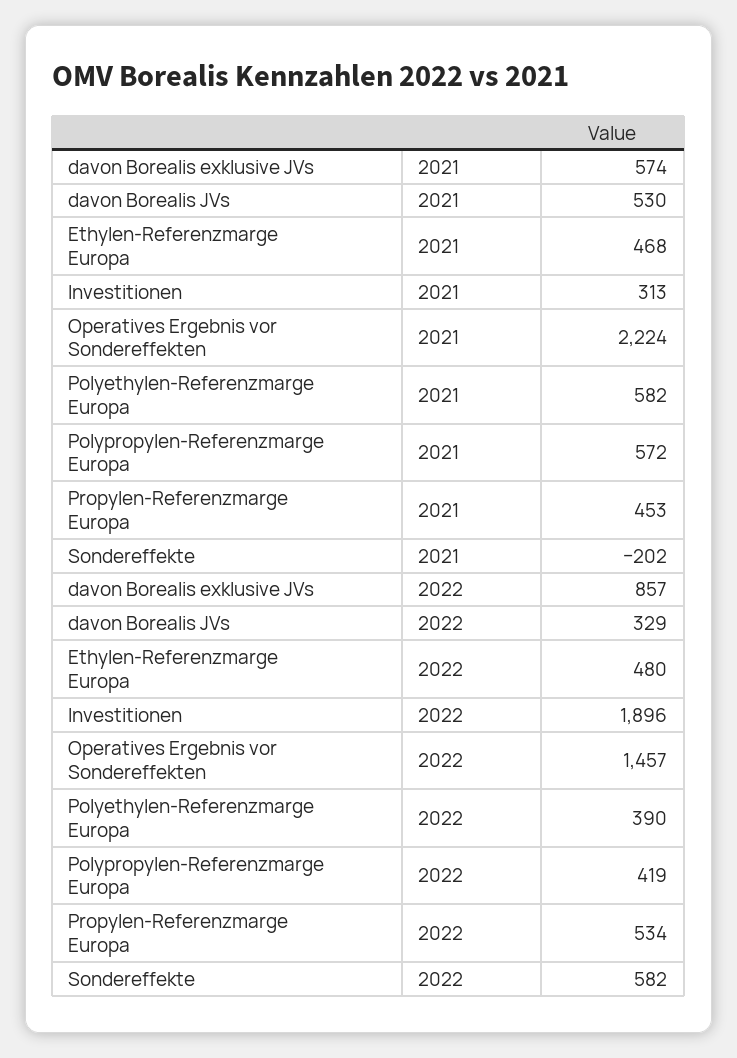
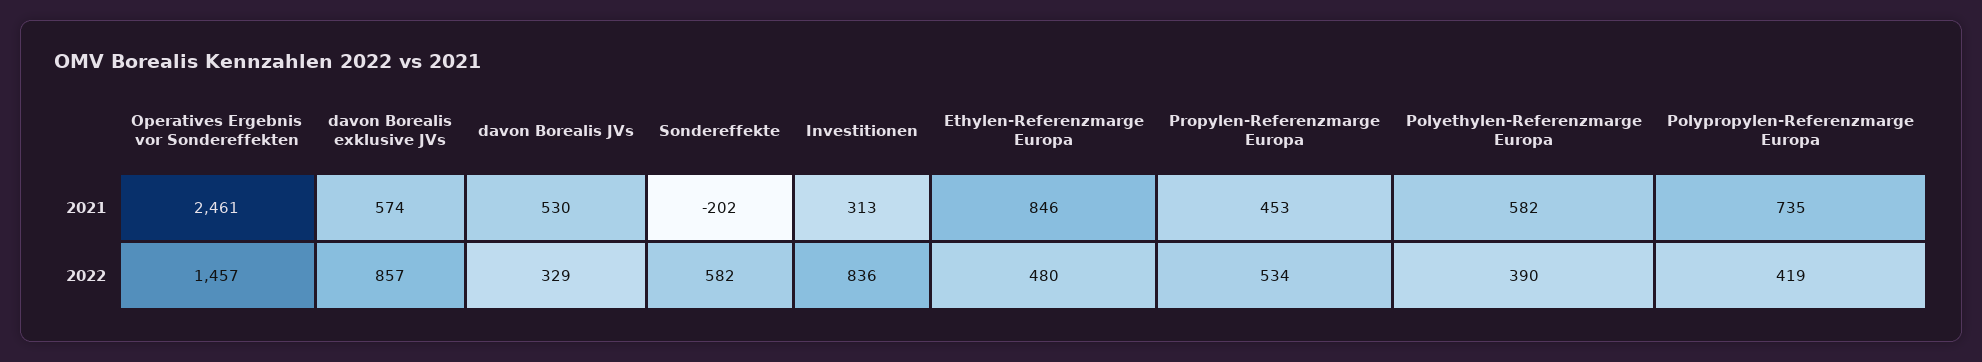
Ethylen-Referenzmarge Europa, 2021: 468 -> 846
Operatives Ergebnis vor Sondereffekten, 2021: 2224 -> 2461
Polypropylen-Referenzmarge Europa, 2021: 572 -> 735
Investitionen, 2022: 1896 -> 836

